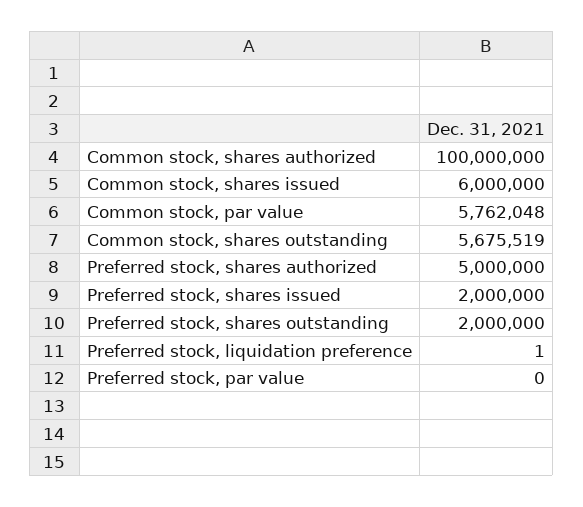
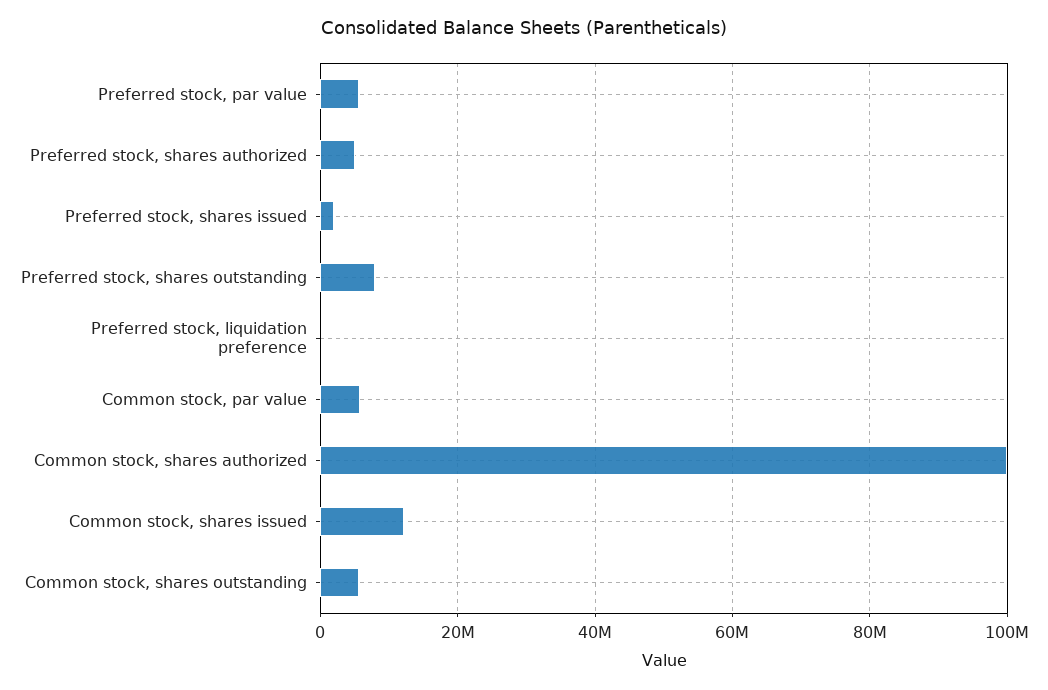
Common stock, shares issued: 6000000 -> 12000000
Preferred stock, shares outstanding: 2000000 -> 8000000
Preferred stock, par value: 0 -> 6000000

